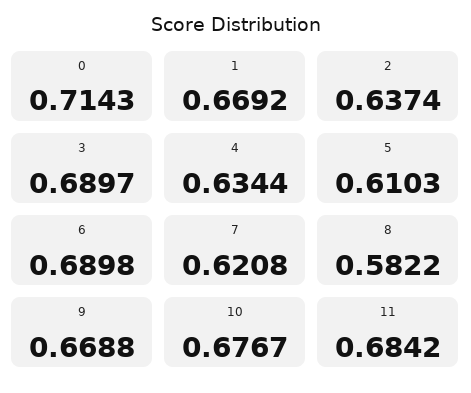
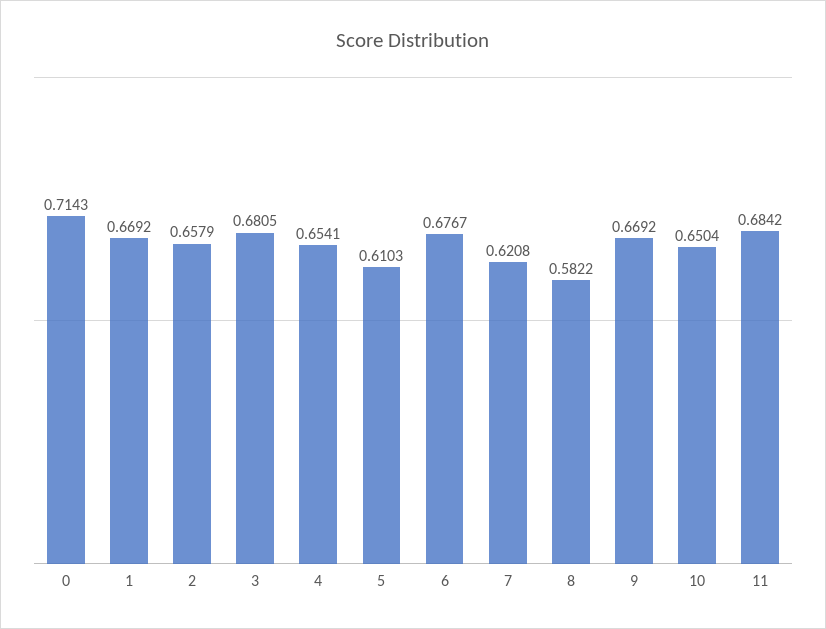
2: 0.6374 -> 0.6579
3: 0.6897 -> 0.6805
4: 0.6344 -> 0.6541
6: 0.6898 -> 0.6767
9: 0.6688 -> 0.6692
10: 0.6767 -> 0.6504

